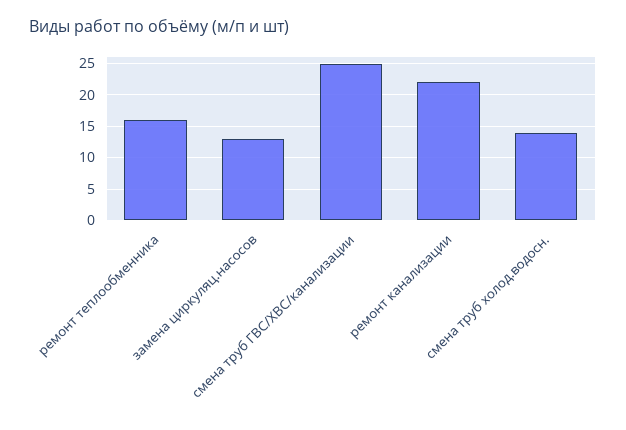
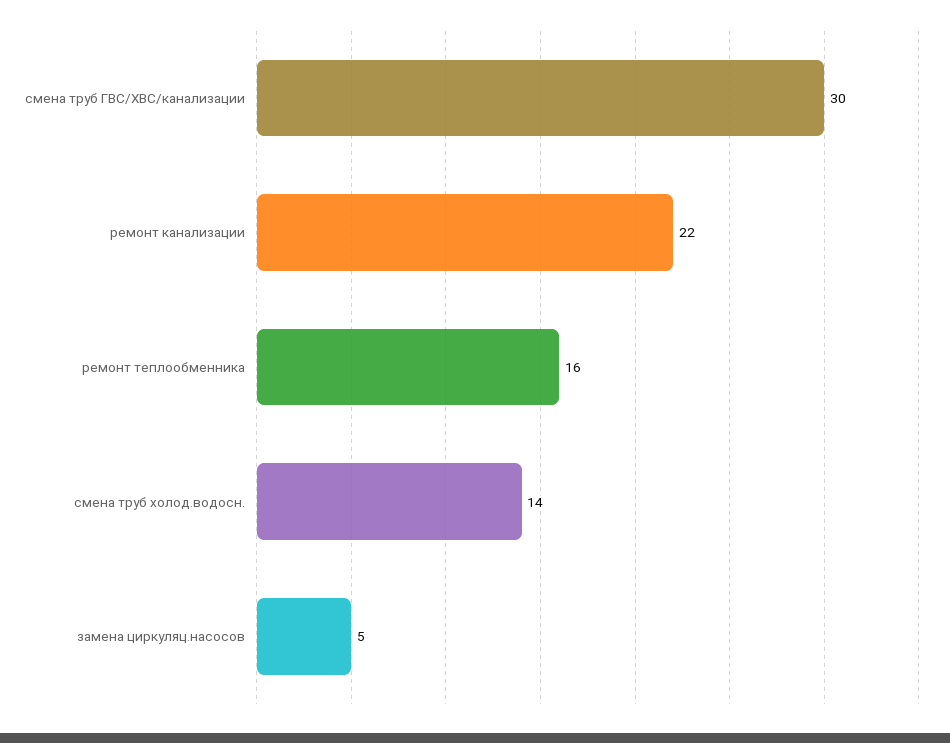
замена циркуляц.насосов: 13 -> 5
смена труб ГВС/ХВС/канализации: 25 -> 30

